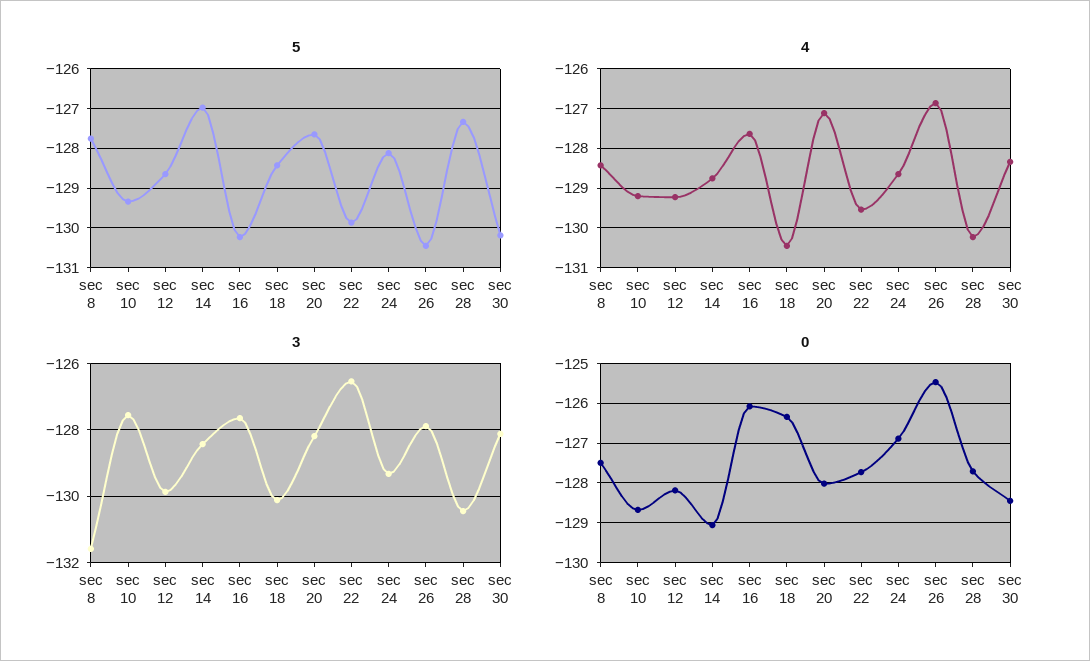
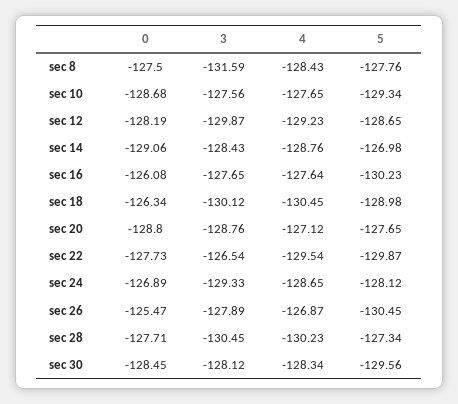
5, sec 18: -128.4 -> -128.98
5, sec 30: -130.2 -> -129.56
4, sec 10: -129.2 -> -127.65
3, sec 20: -128.2 -> -128.76
0, sec 20: -128 -> -128.8

